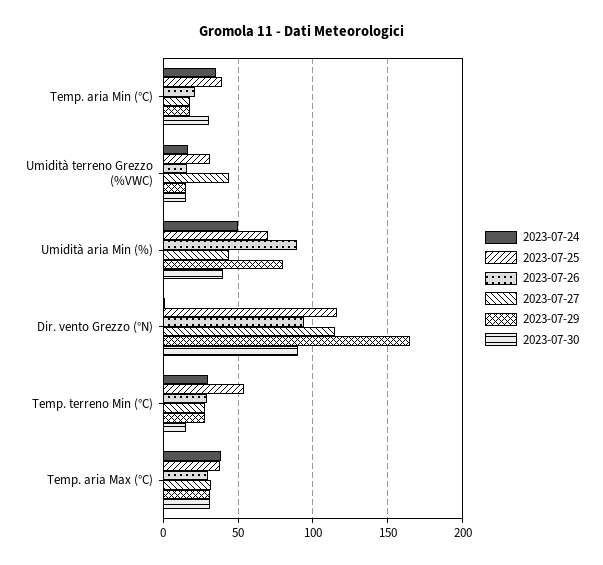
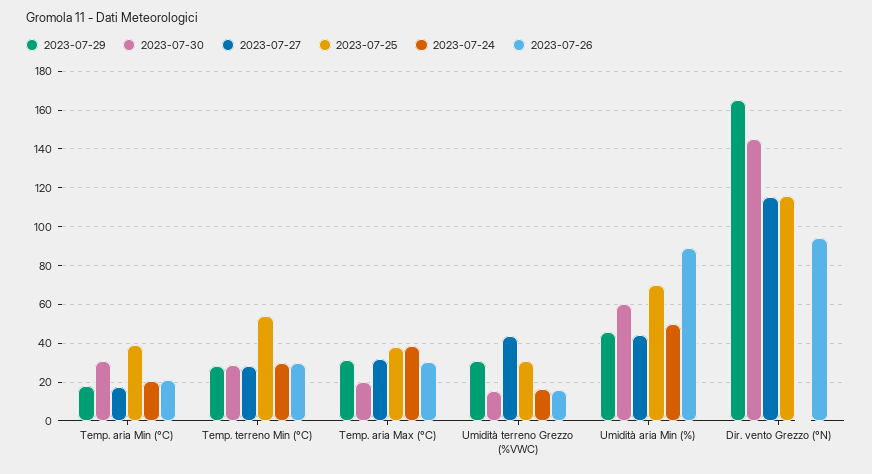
2023-07-24, Temp. aria Min (°C): 35 -> 20
2023-07-29, Umidità terreno Grezzo (%VWC): 15 -> 30
2023-07-29, Umidità aria Min (%): 80 -> 45
2023-07-30, Umidità aria Min (%): 40 -> 60
2023-07-30, Dir. vento Grezzo (°N): 90 -> 145
2023-07-30, Temp. terreno Min (°C): 15 -> 30
2023-07-30, Temp. aria Max (°C): 30 -> 20

